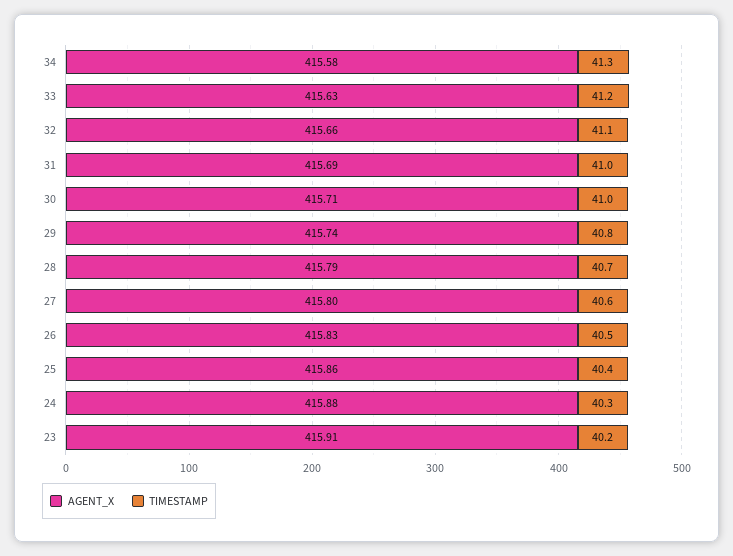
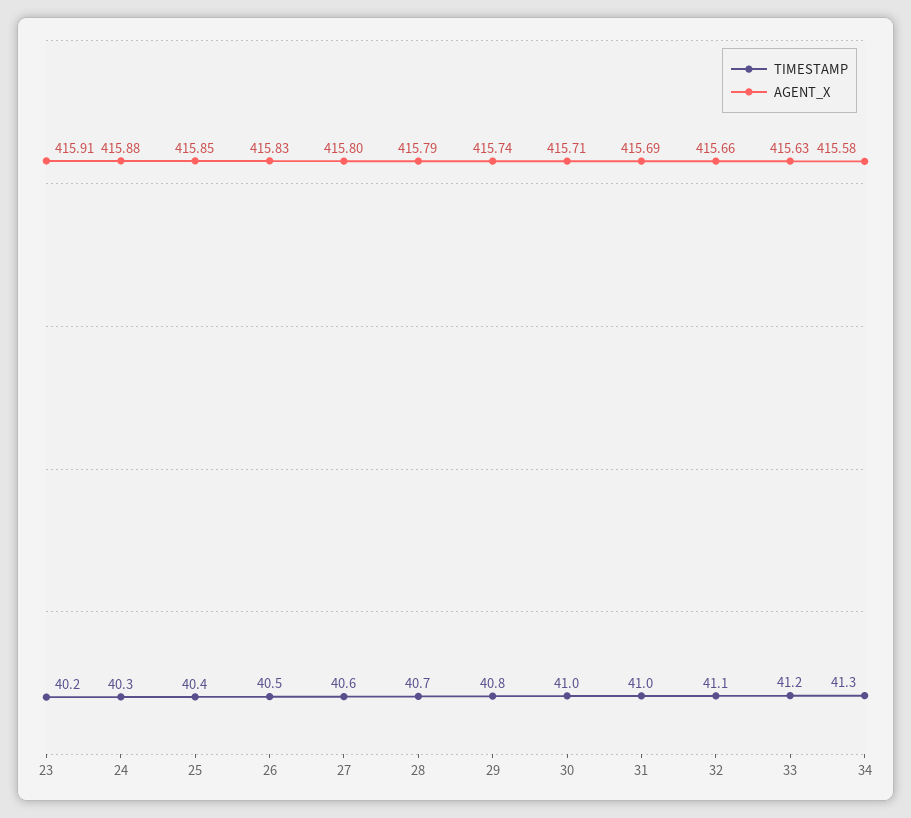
AGENT_X, 25: 415.86 -> 415.85

